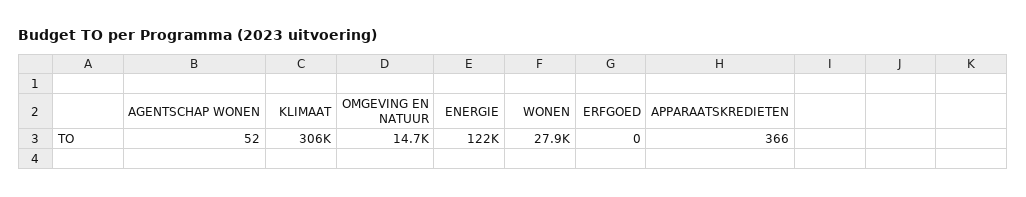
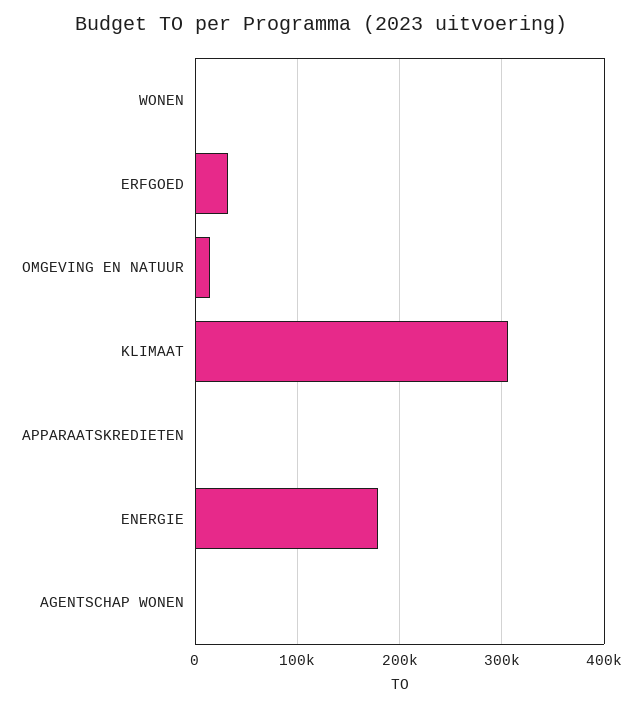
ENERGIE: 122000 -> 180000
WONEN: 27900 -> 0
ERFGOED: 0 -> 30000

